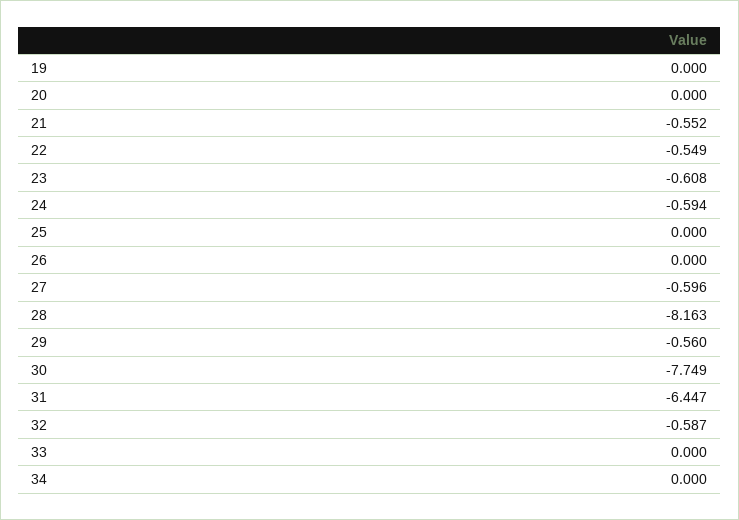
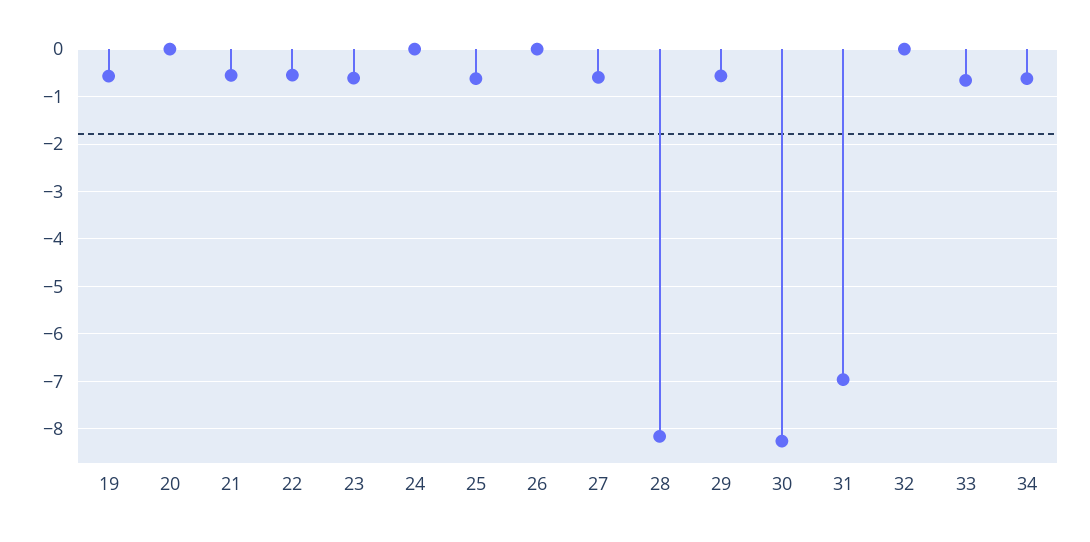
19: 0 -> -0.6
24: -0.594 -> 0
25: 0 -> -0.6
30: -7.749 -> -8.2
31: -6.447 -> -7
32: -0.587 -> 0
33: 0 -> -0.6
34: 0 -> -0.6

